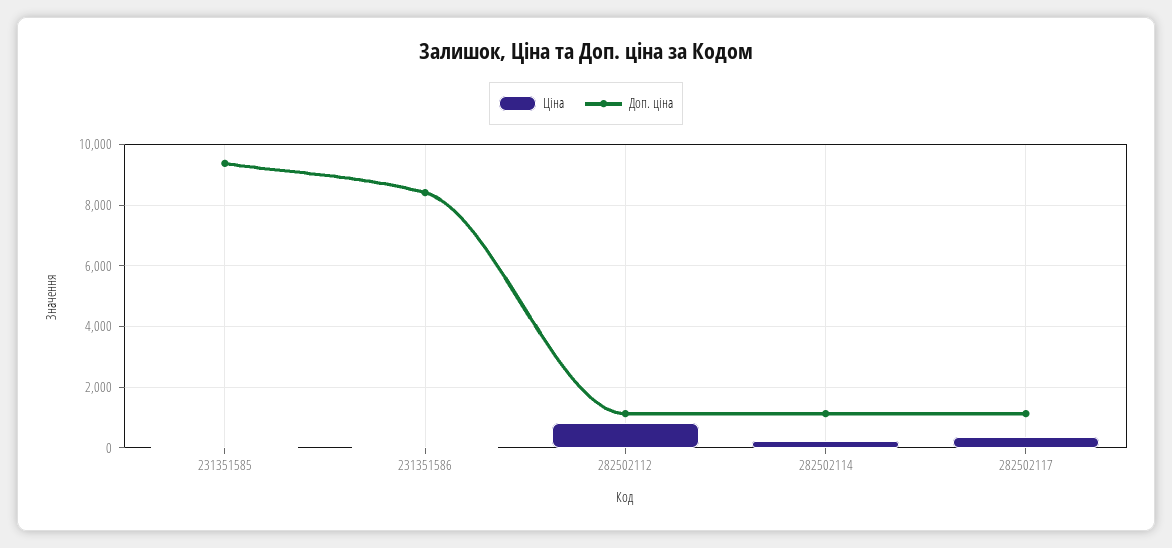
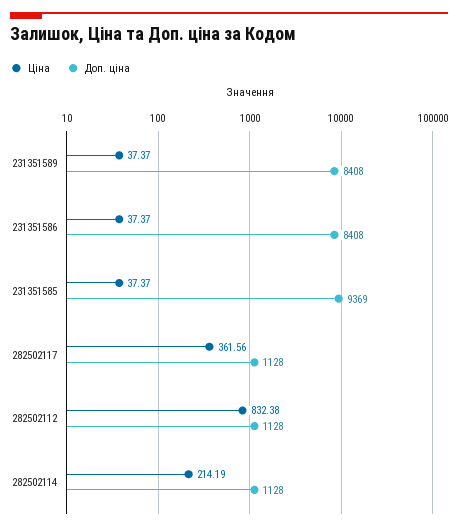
Ціна, 231351589: none -> 37.37
Доп. ціна, 231351589: none -> 8408

